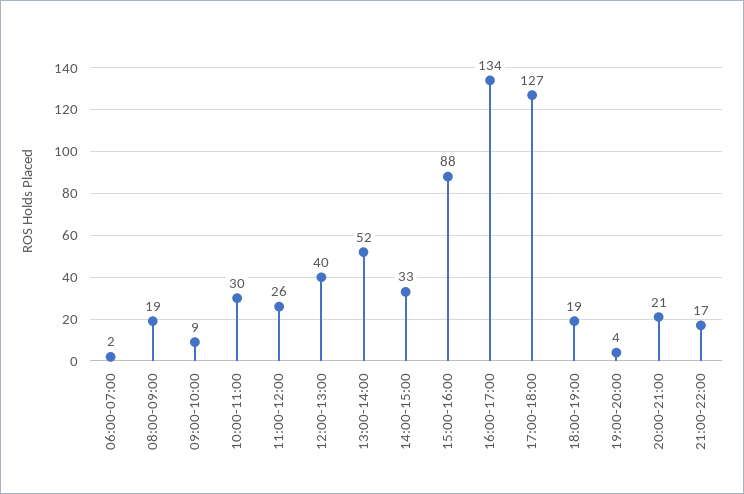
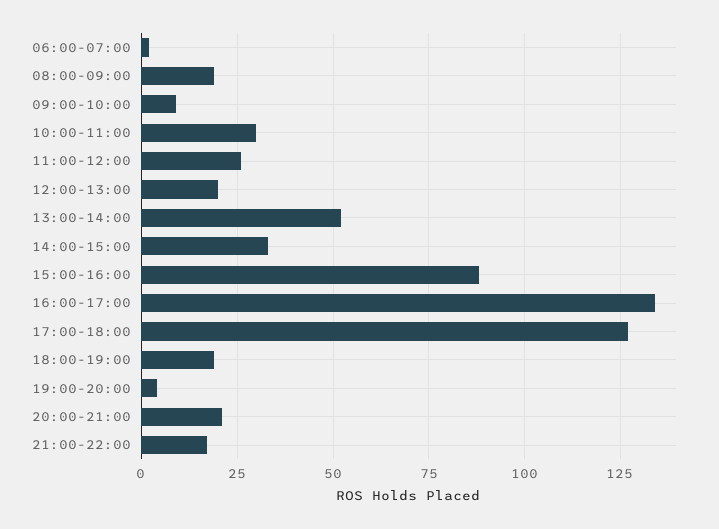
12:00-13:00: 40 -> 20

